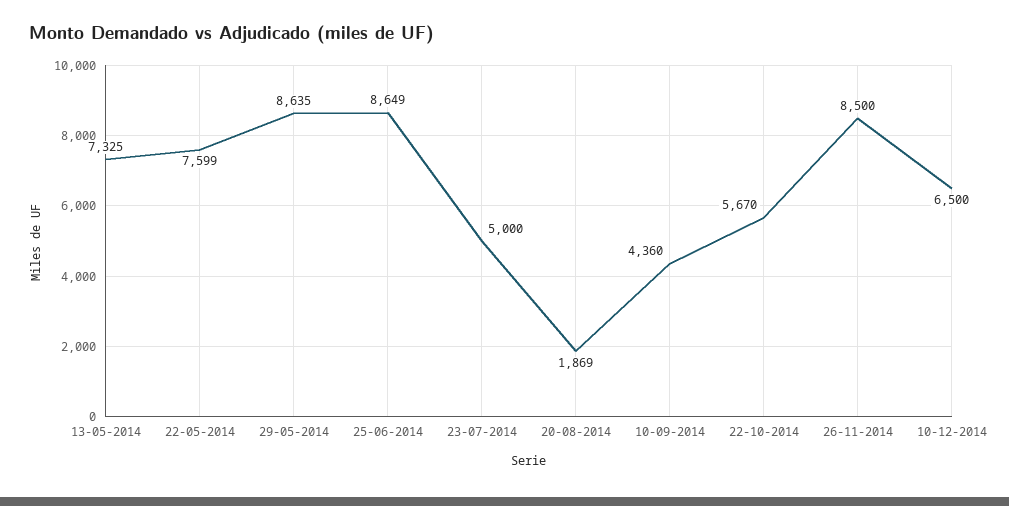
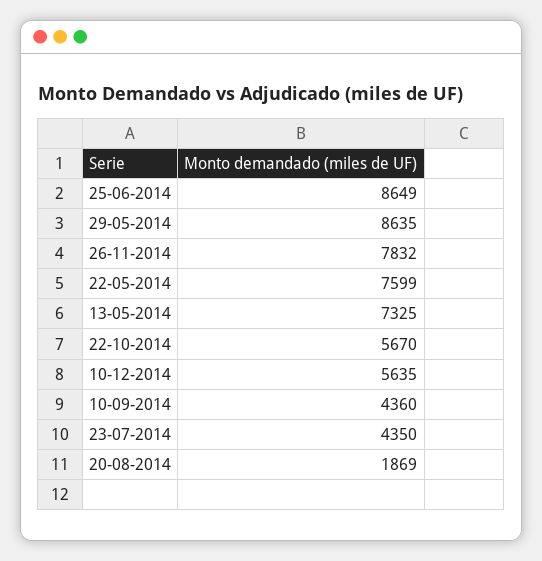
23-07-2014: 5000 -> 4350
26-11-2014: 8500 -> 7832
10-12-2014: 6500 -> 5635

